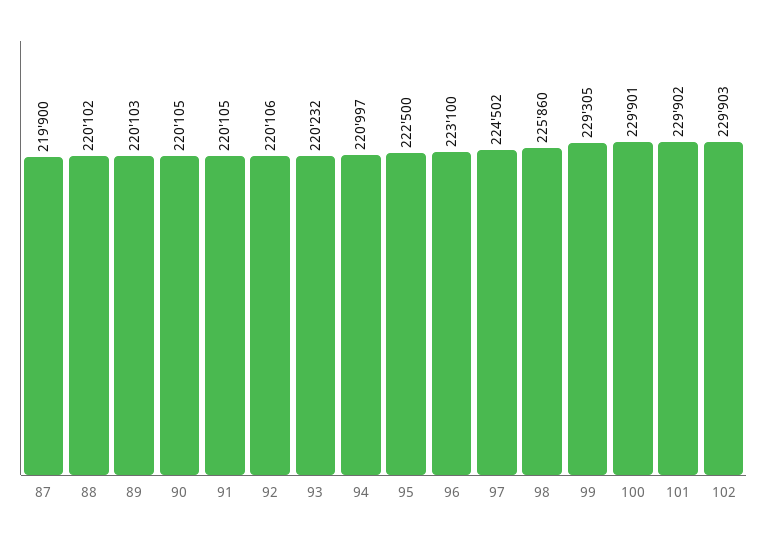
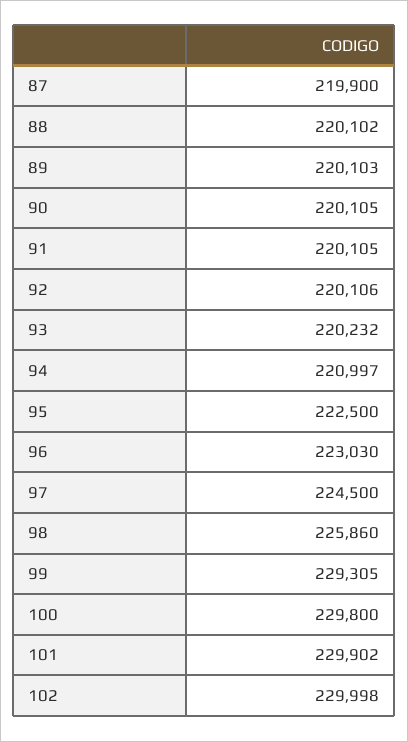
96: 223100 -> 223030
97: 224502 -> 224500
100: 229901 -> 229800
102: 229903 -> 229998

